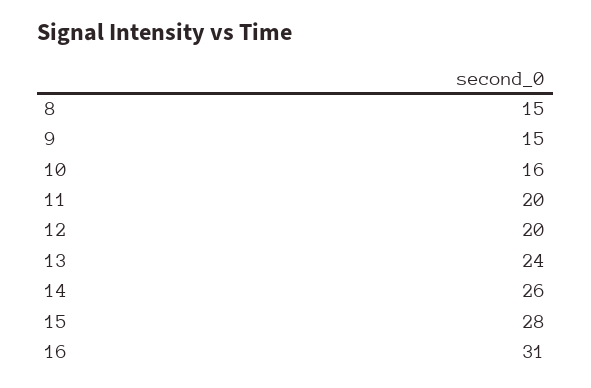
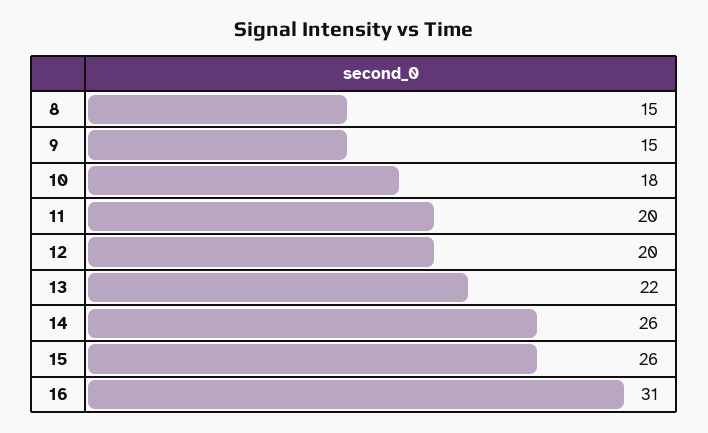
10: 16 -> 18
13: 24 -> 22
15: 28 -> 26

